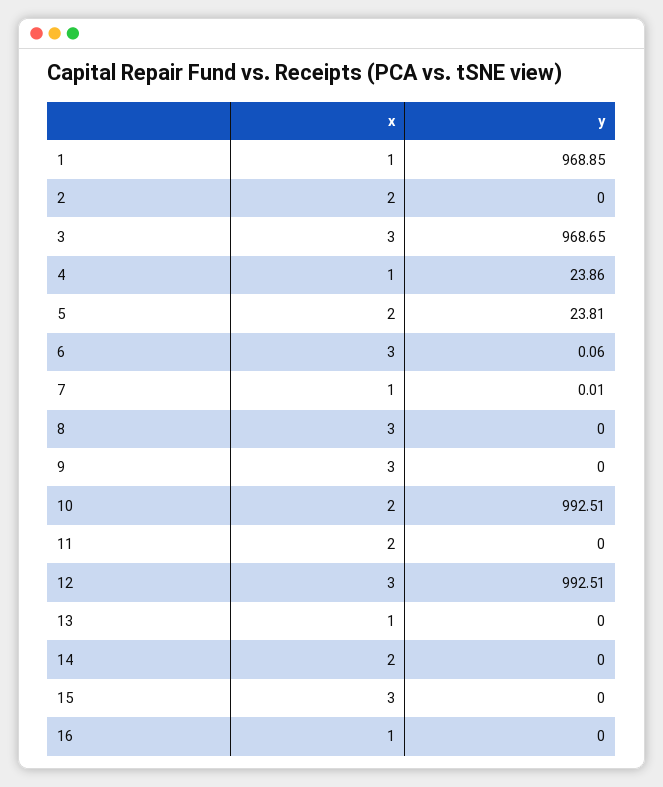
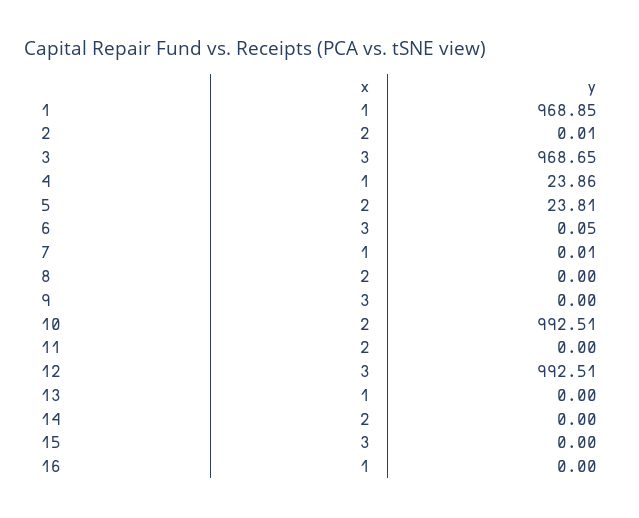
y, 2: 0 -> 0.01
y, 6: 0.06 -> 0.05
x, 8: 3 -> 2

